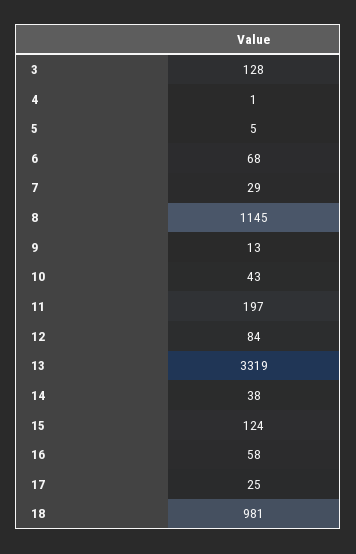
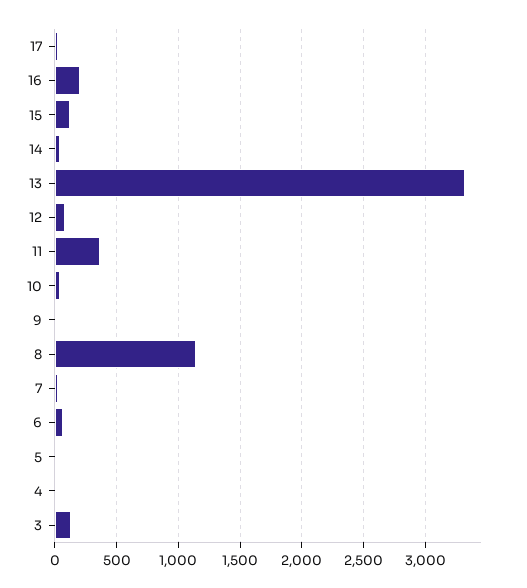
11: 197 -> 350
16: 58 -> 200
18: 981 -> none

